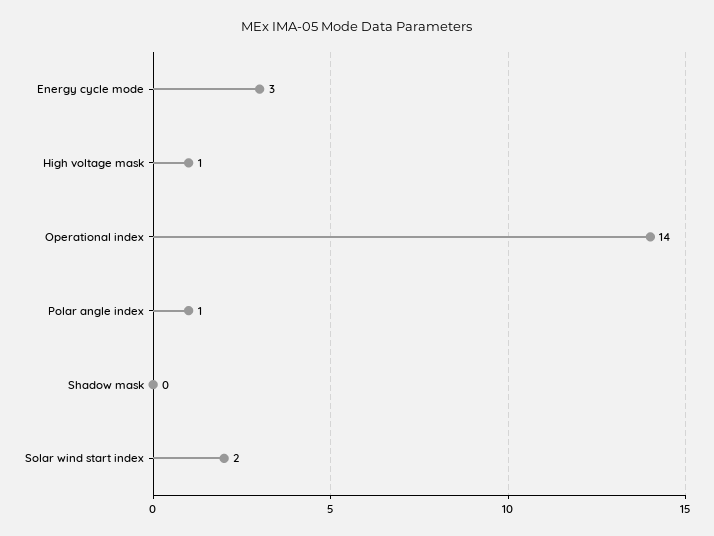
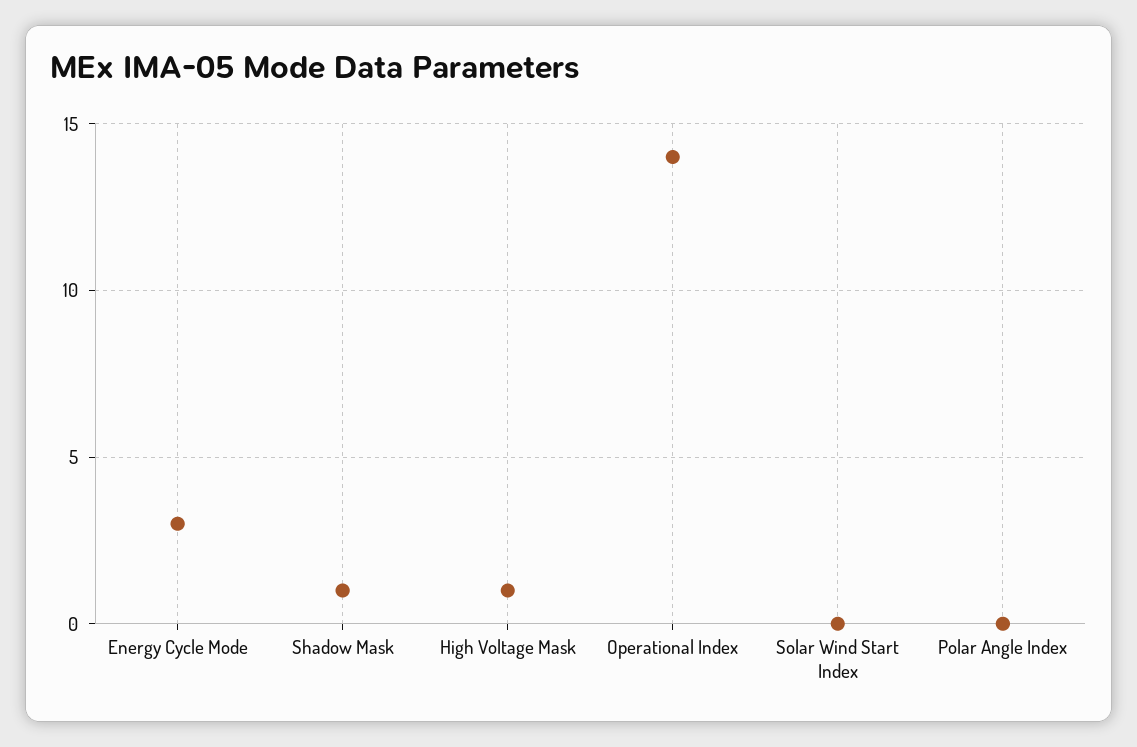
Polar angle index: 1 -> 0
Shadow mask: 0 -> 1
Solar wind start index: 2 -> 0

